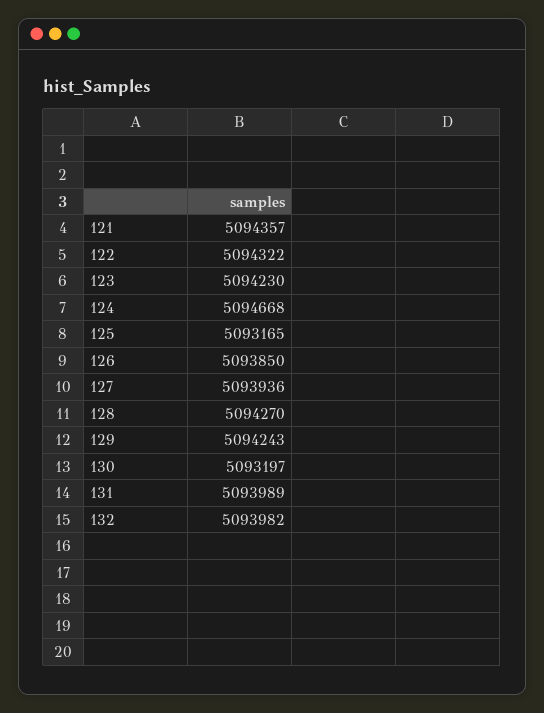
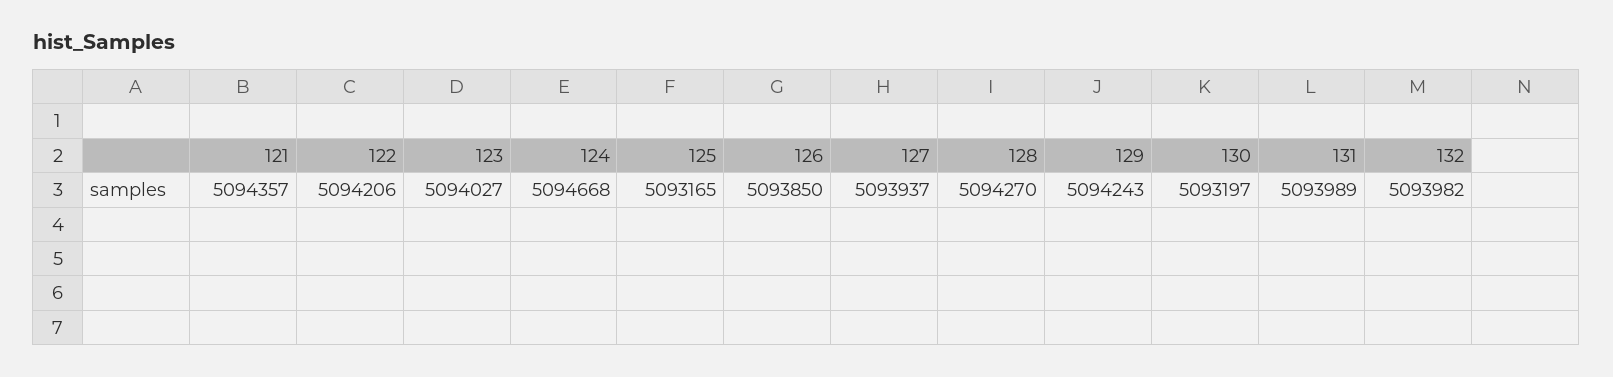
122: 5094322 -> 5094206
123: 5094230 -> 5094027
127: 5093936 -> 5093937

